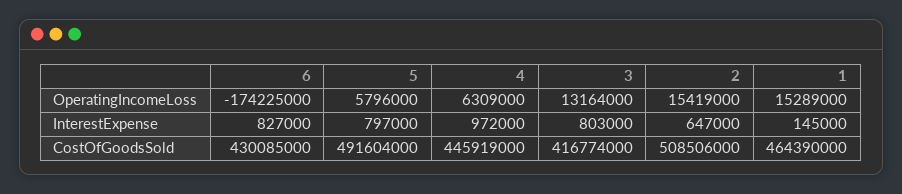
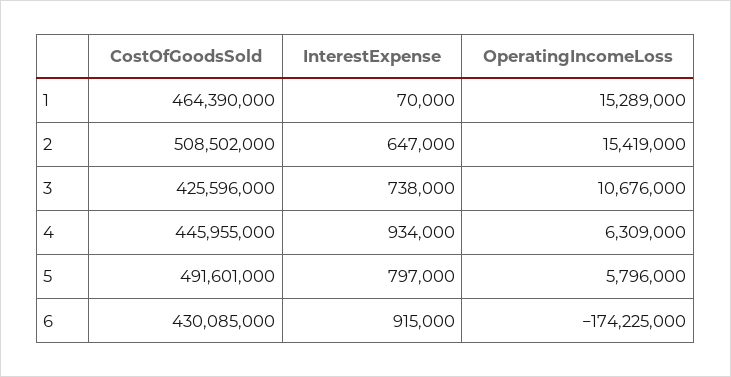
3, OperatingIncomeLoss: 13164000 -> 10676000
6, InterestExpense: 827000 -> 915000
4, InterestExpense: 972000 -> 934000
3, InterestExpense: 803000 -> 738000
1, InterestExpense: 145000 -> 70000
5, CostOfGoodsSold: 491604000 -> 491601000
4, CostOfGoodsSold: 445919000 -> 445955000
3, CostOfGoodsSold: 416774000 -> 425596000
2, CostOfGoodsSold: 508506000 -> 508502000

